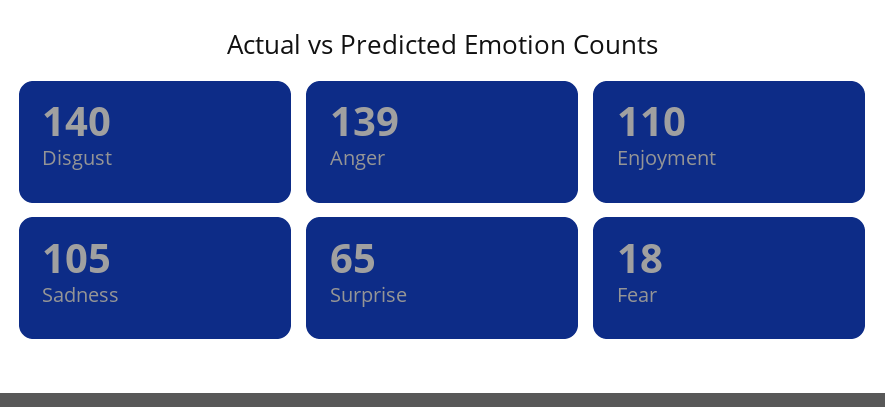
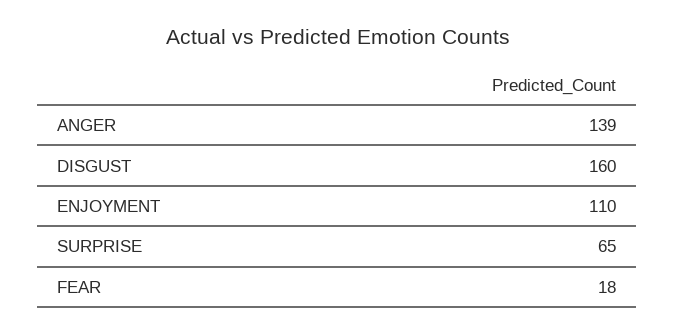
Disgust: 140 -> 160
Sadness: 105 -> none

